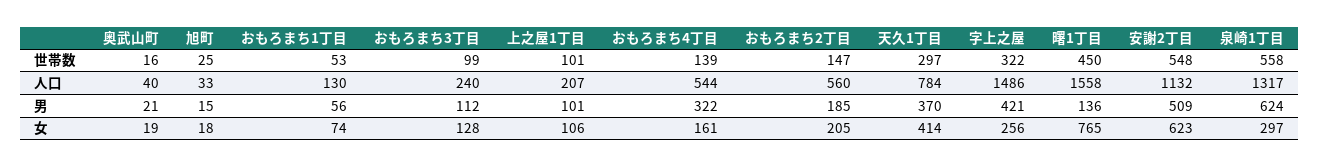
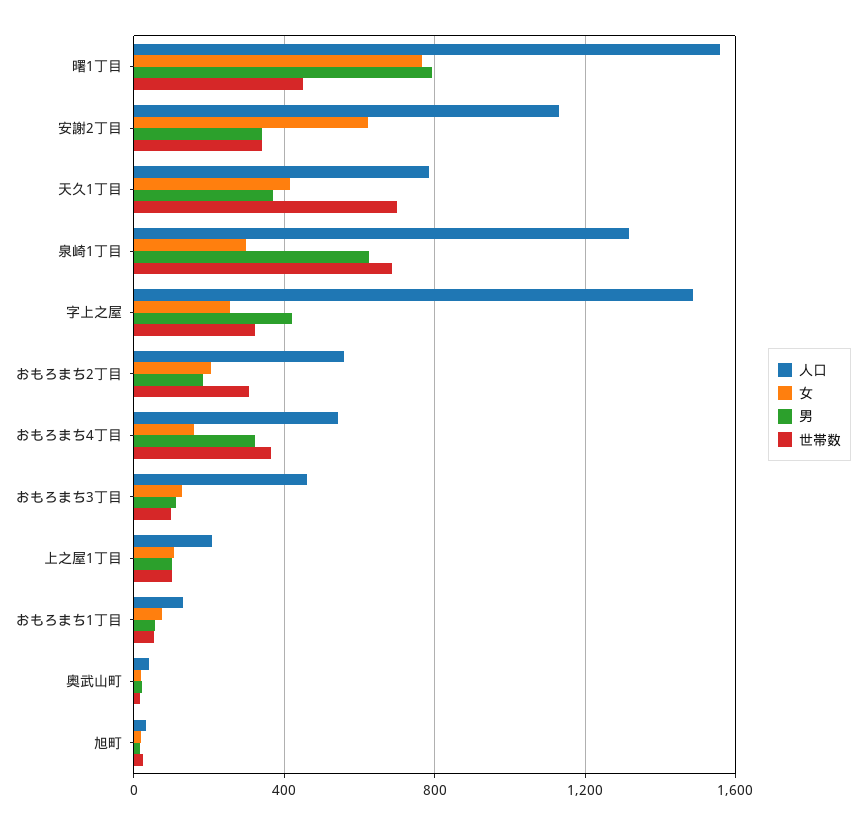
世帯数, おもろまち4丁目: 139 -> 350
世帯数, おもろまち2丁目: 147 -> 300
世帯数, 天久1丁目: 297 -> 700
世帯数, 安謝2丁目: 548 -> 350
世帯数, 泉崎1丁目: 558 -> 700
人口, おもろまち3丁目: 240 -> 450
男, 曙1丁目: 136 -> 800
男, 安謝2丁目: 509 -> 350

